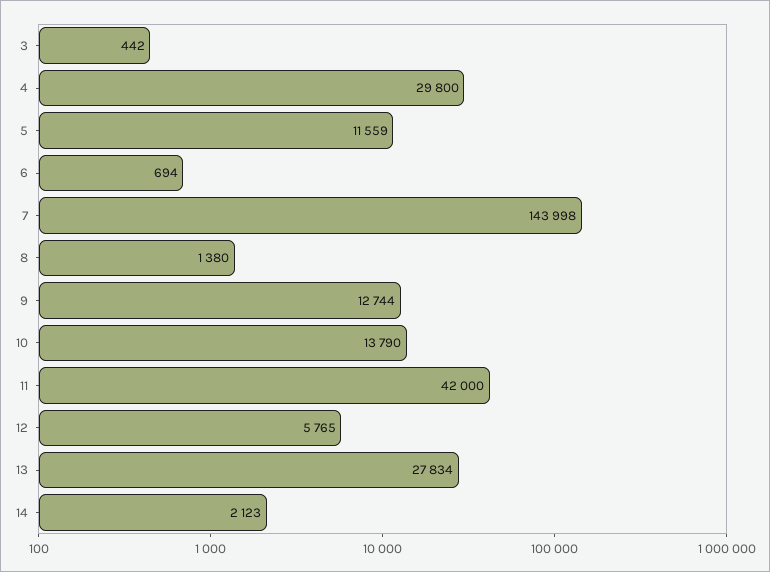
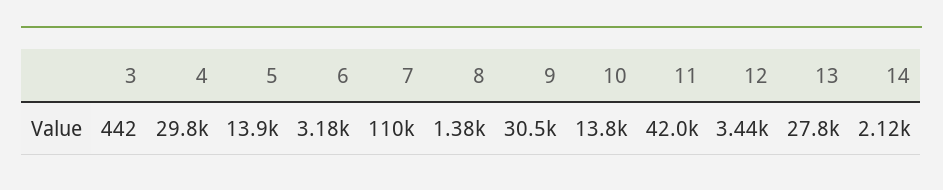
5: 11559 -> 13900
6: 694 -> 3180
7: 143998 -> 110000
9: 12744 -> 30500
12: 5765 -> 3440

